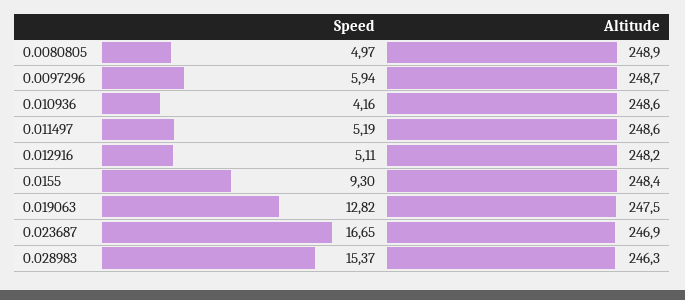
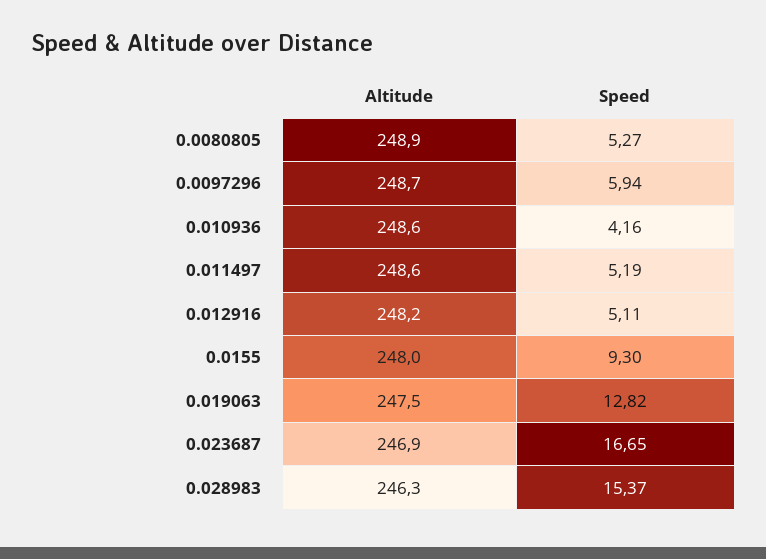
Speed, 0.0080805: 4.97 -> 5.27
Altitude, 0.0155: 248.4 -> 248

